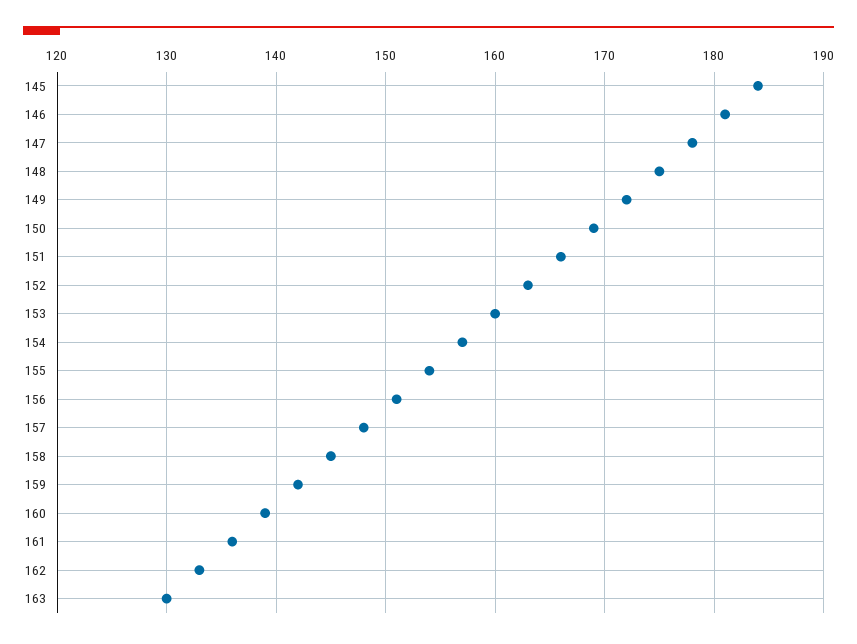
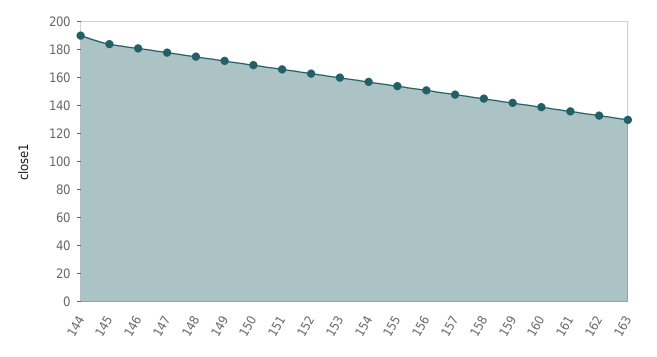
144: none -> 190

